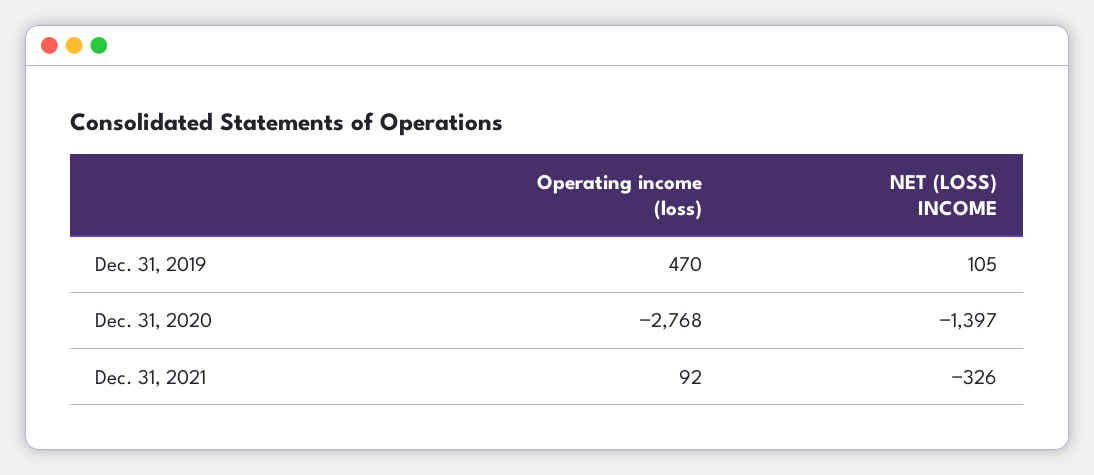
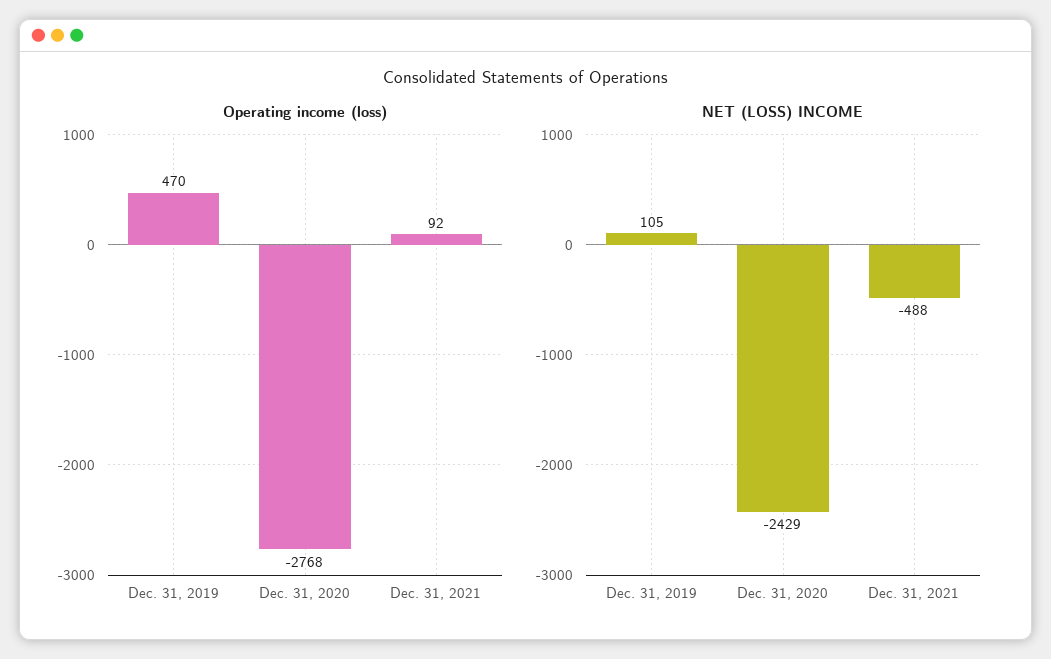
NET (LOSS) INCOME, Dec. 31, 2020: -1397 -> -2429
NET (LOSS) INCOME, Dec. 31, 2021: -326 -> -488

